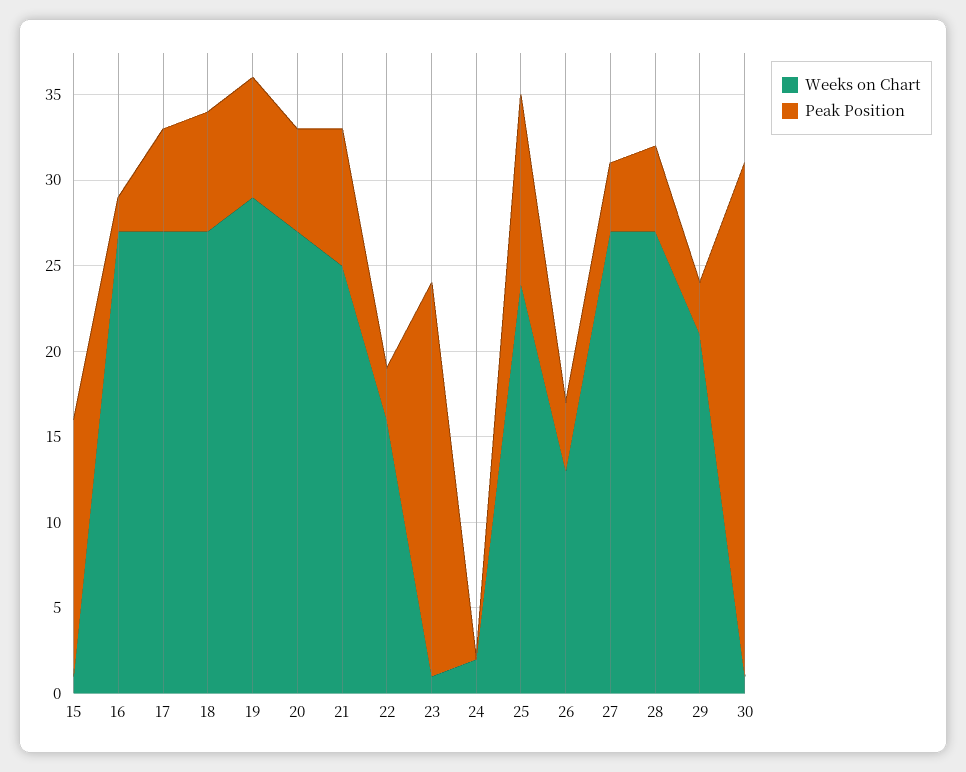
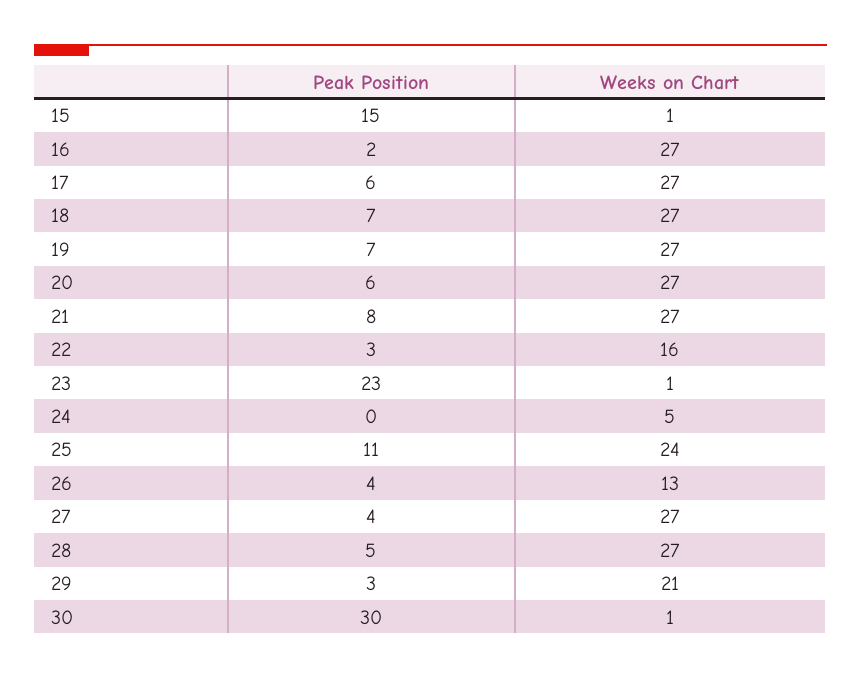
Weeks on Chart, 19: 29 -> 27
Weeks on Chart, 21: 25 -> 27
Weeks on Chart, 24: 2 -> 5

